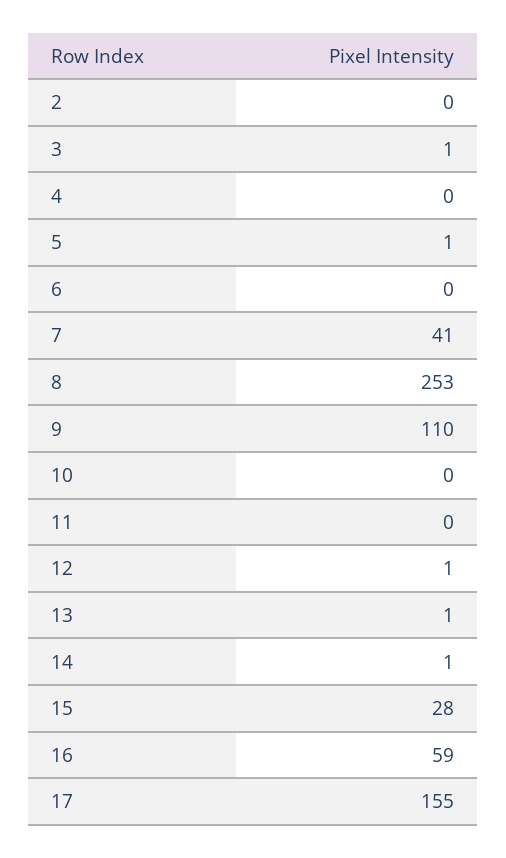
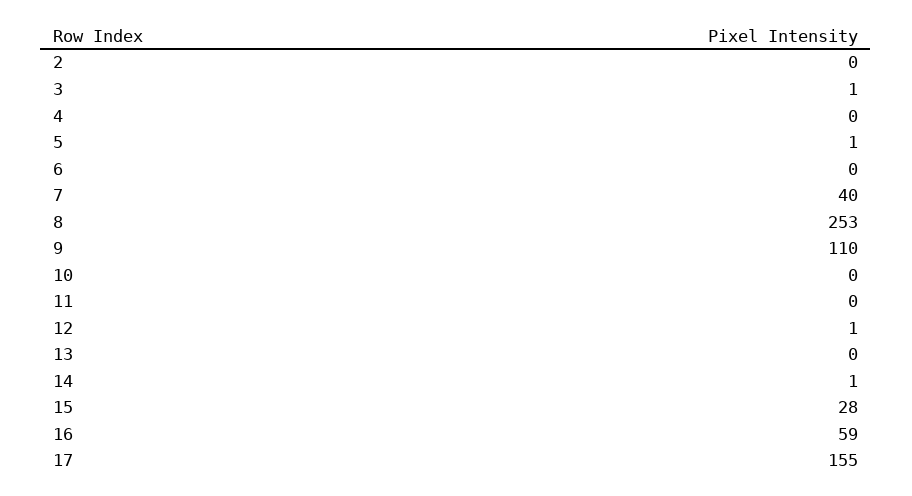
7: 41 -> 40
13: 1 -> 0

